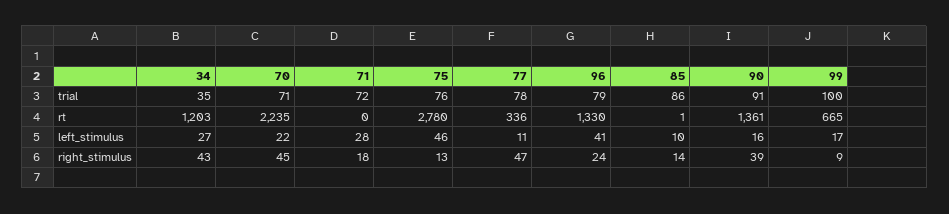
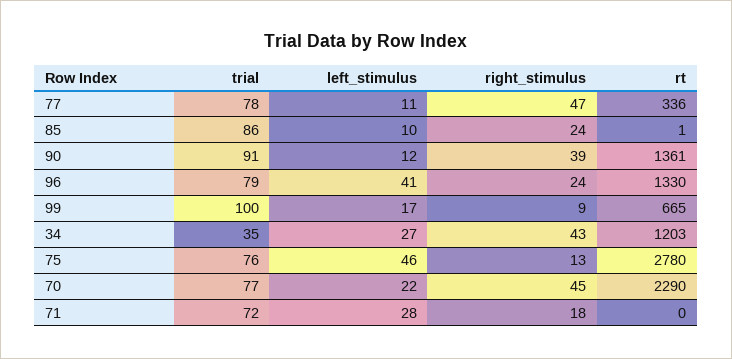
70, trial: 71 -> 77
70, rt: 2235 -> 2290
90, left_stimulus: 16 -> 12
85, right_stimulus: 14 -> 24

